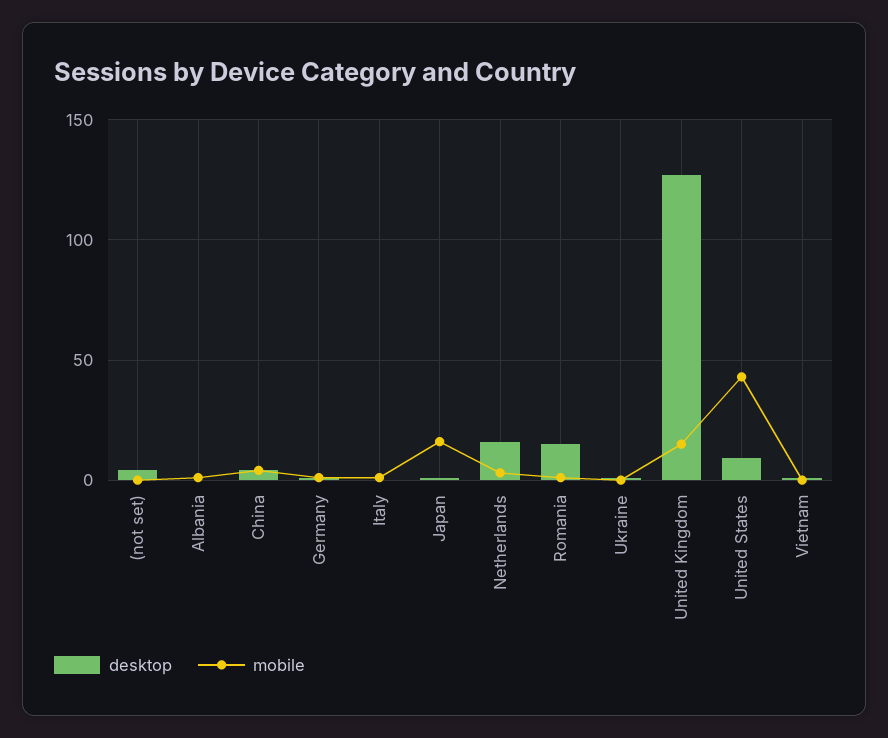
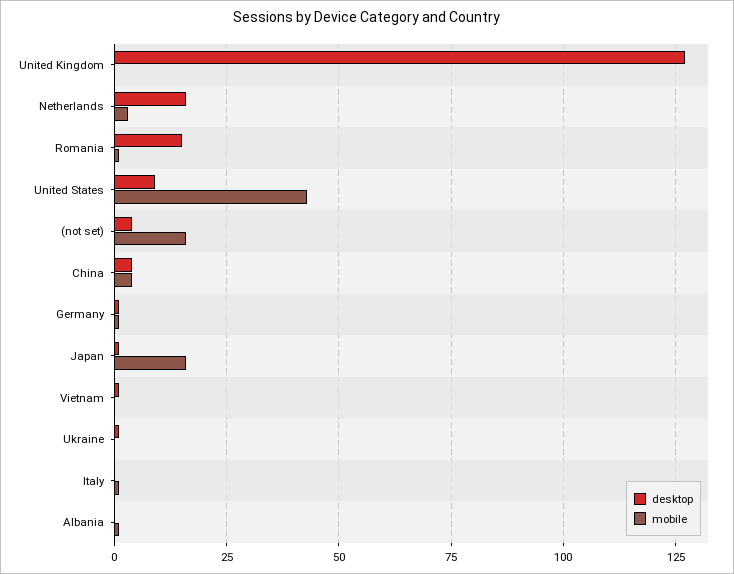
mobile, (not set): 0 -> 15
mobile, United Kingdom: 15 -> 0

